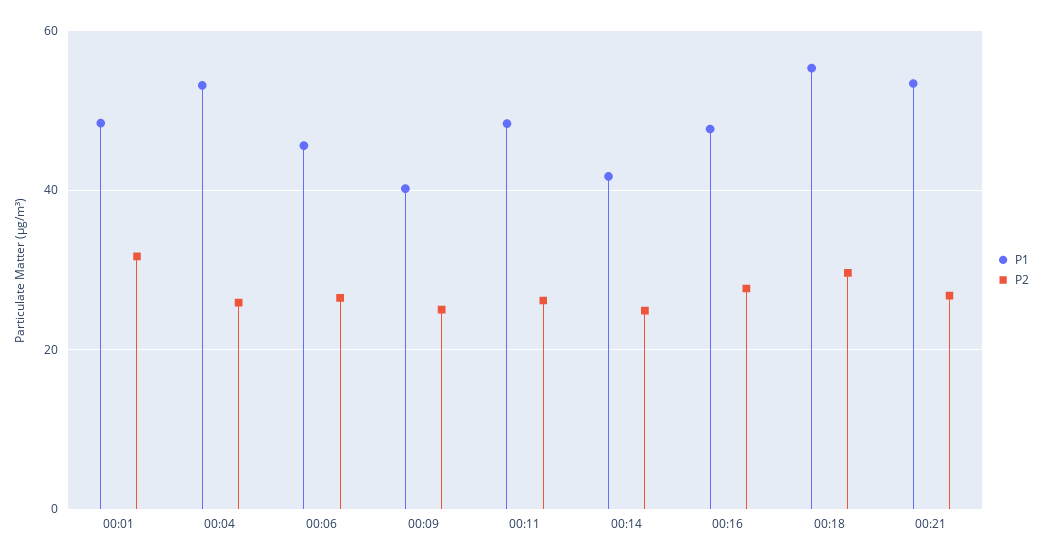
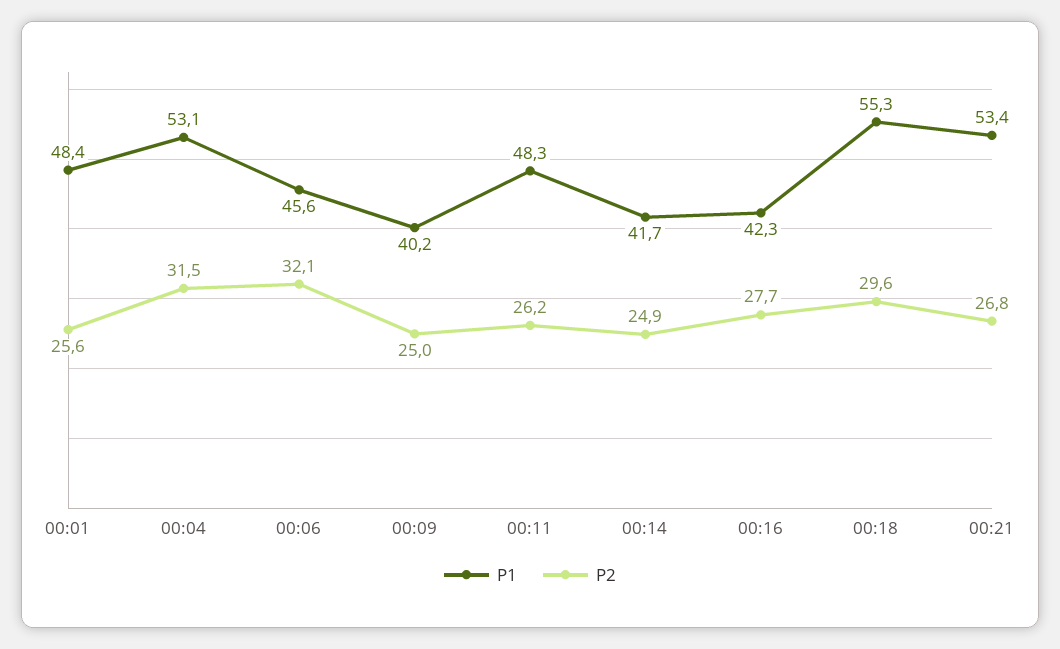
P2, 00:01: 32 -> 25.6
P2, 00:04: 26 -> 31.5
P2, 00:06: 26 -> 32.1
P1, 00:16: 48 -> 42.3

